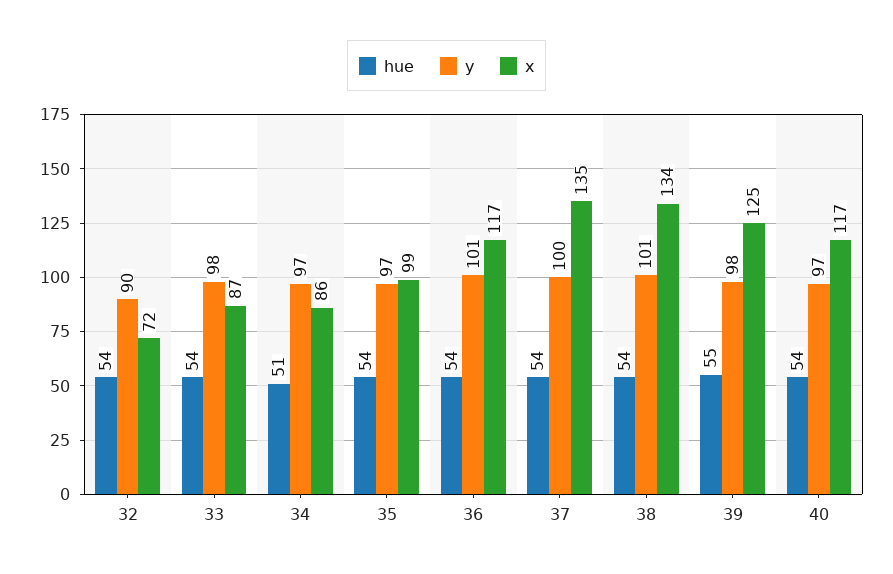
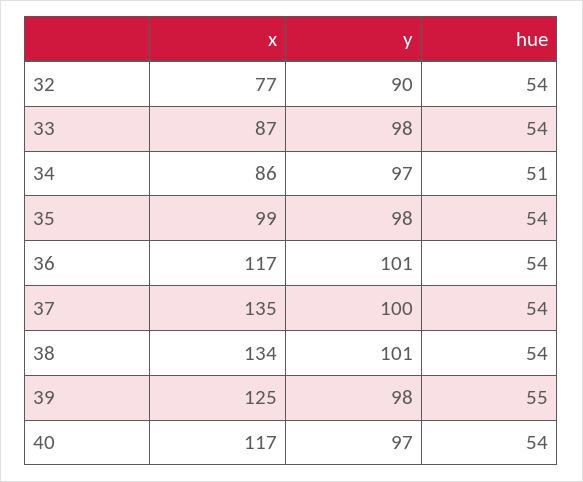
x, 32: 72 -> 77
y, 35: 97 -> 98

